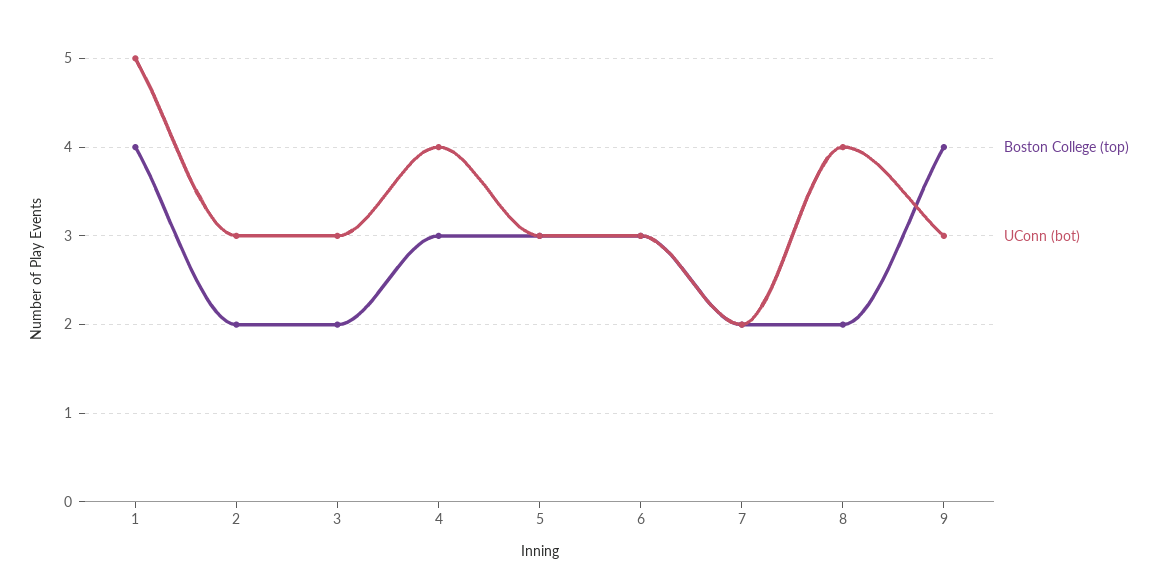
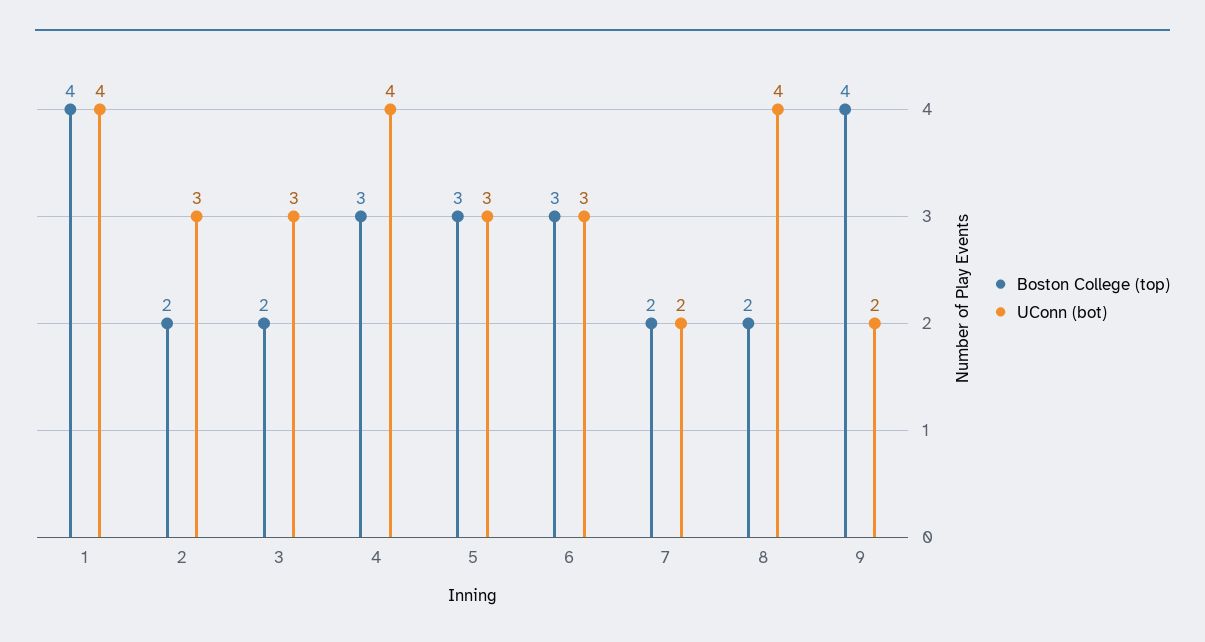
UConn (bot), 1: 5 -> 4
UConn (bot), 9: 3 -> 2

